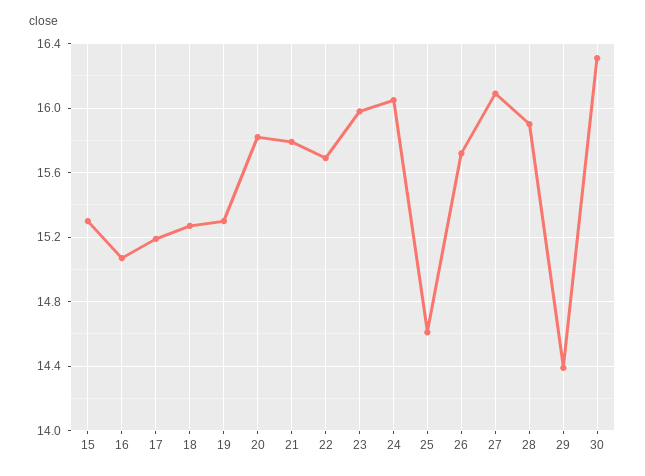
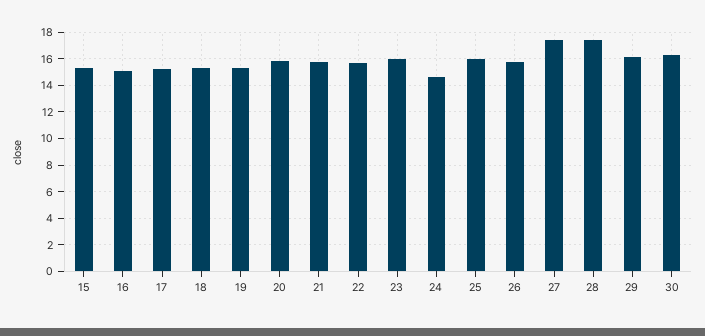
24: 16.05 -> 14.5
25: 14.6 -> 16
27: 16.1 -> 17.5
28: 15.9 -> 17.5
29: 14.4 -> 16

